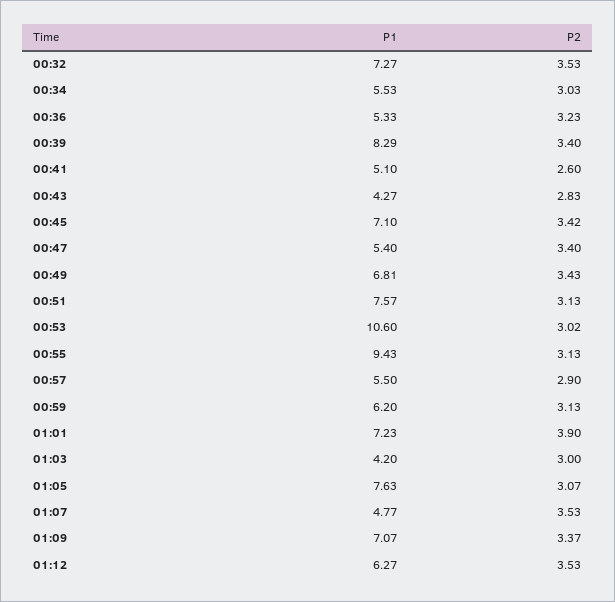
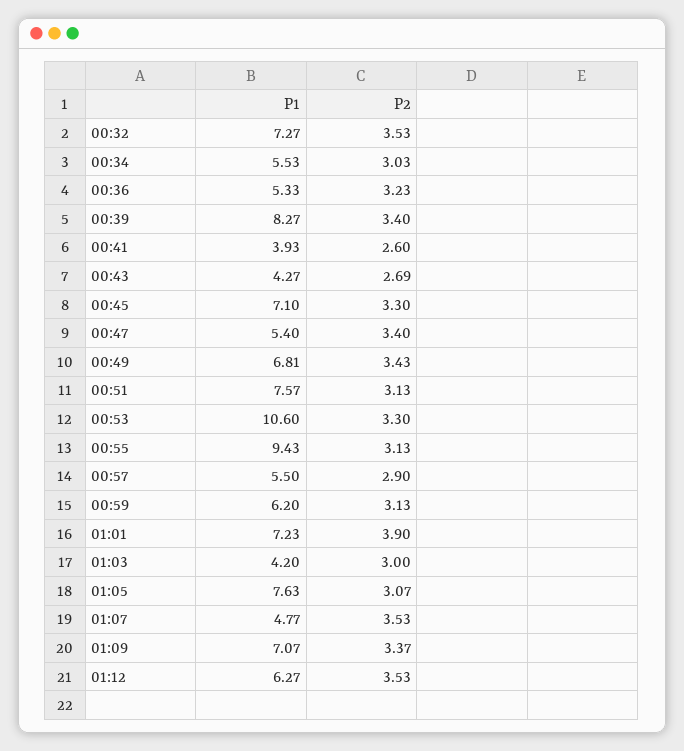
P1, 00:39: 8.29 -> 8.27
P1, 00:41: 5.1 -> 3.93
P2, 00:43: 2.83 -> 2.69
P2, 00:45: 3.42 -> 3.3
P2, 00:53: 3.02 -> 3.3

